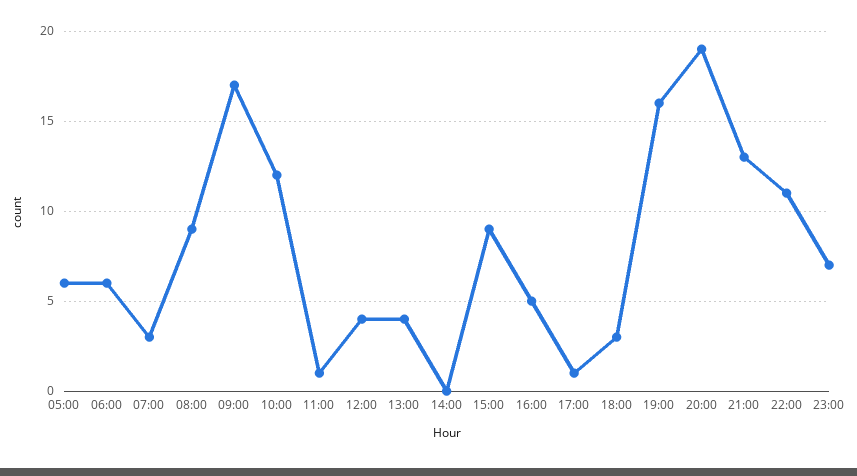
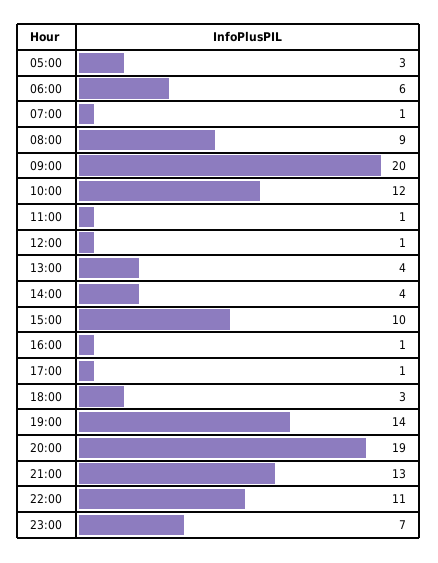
05:00: 6 -> 3
07:00: 3 -> 1
09:00: 17 -> 20
12:00: 4 -> 1
14:00: 0 -> 4
15:00: 9 -> 10
16:00: 5 -> 1
19:00: 16 -> 14

